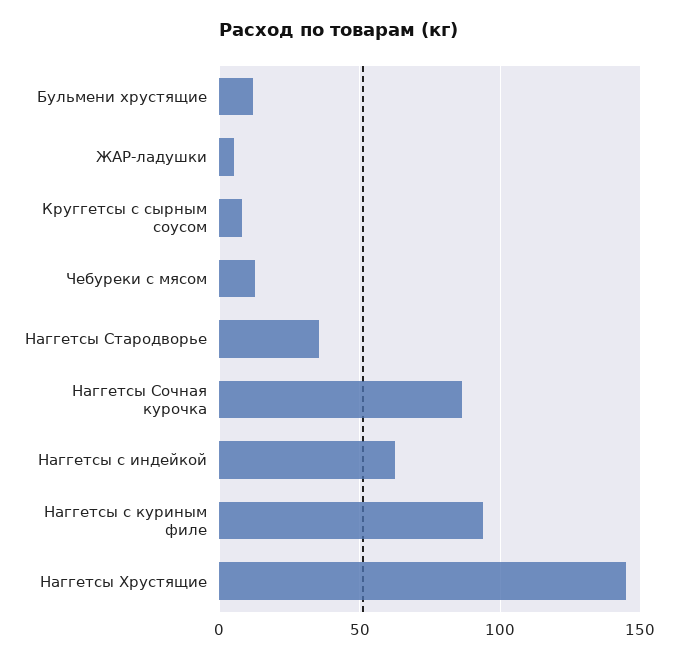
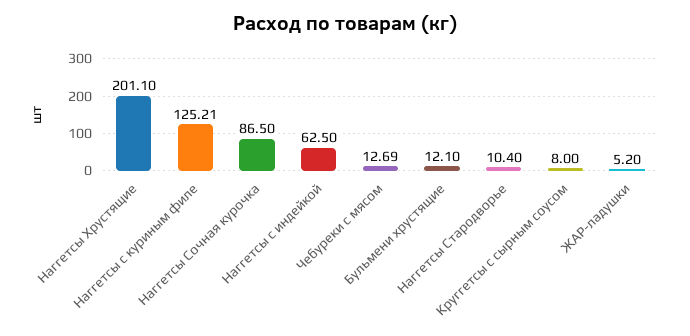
Наггетсы Стародворье: 35 -> 10.4
Наггетсы с куриным филе: 95 -> 125.21
Наггетсы Хрустящие: 145 -> 201.1

